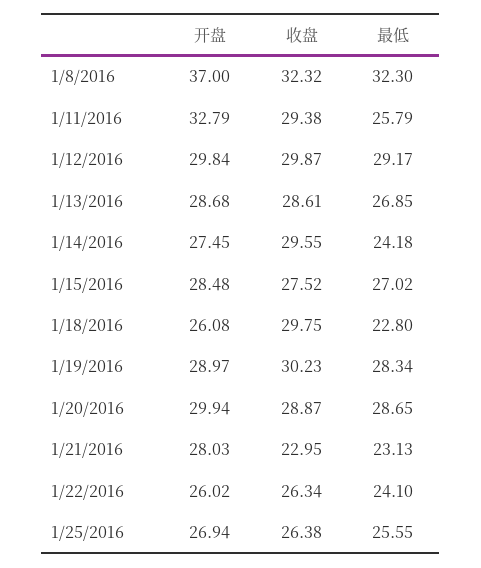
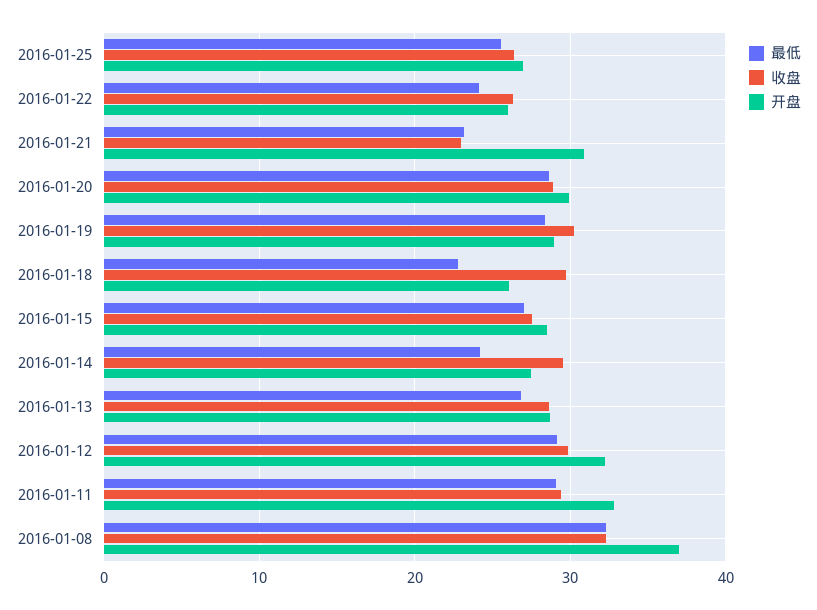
最低, 1/11/2016: 25.79 -> 29
开盘, 1/12/2016: 29.84 -> 32
开盘, 1/21/2016: 28.03 -> 31

